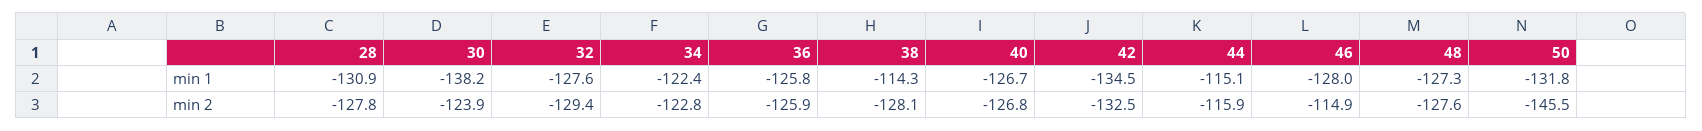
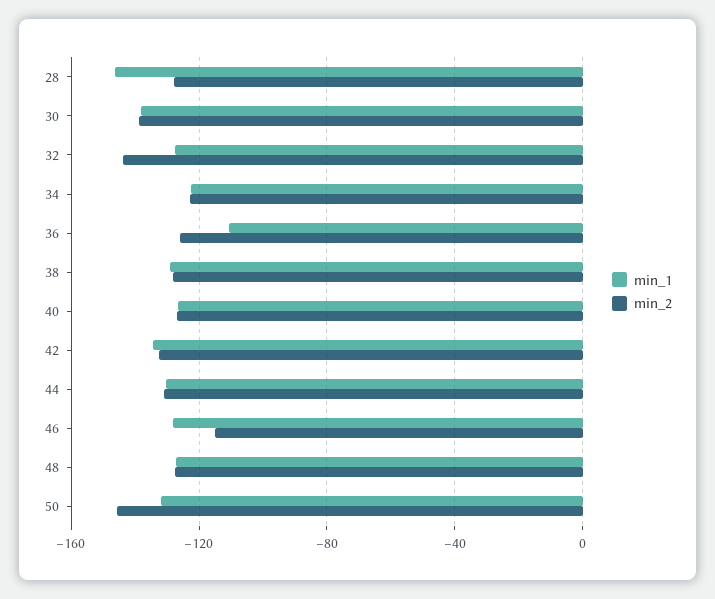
min 1, 28: -130.9 -> -145
min 1, 36: -125.8 -> -110
min 1, 38: -114.3 -> -130
min 1, 44: -115.1 -> -130
min 2, 30: -123.9 -> -140
min 2, 32: -129.4 -> -145
min 2, 44: -115.9 -> -130

